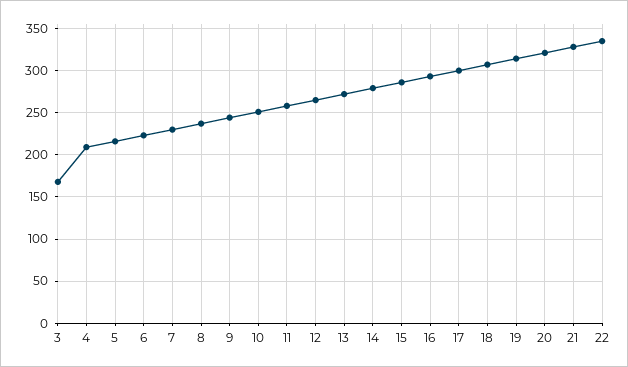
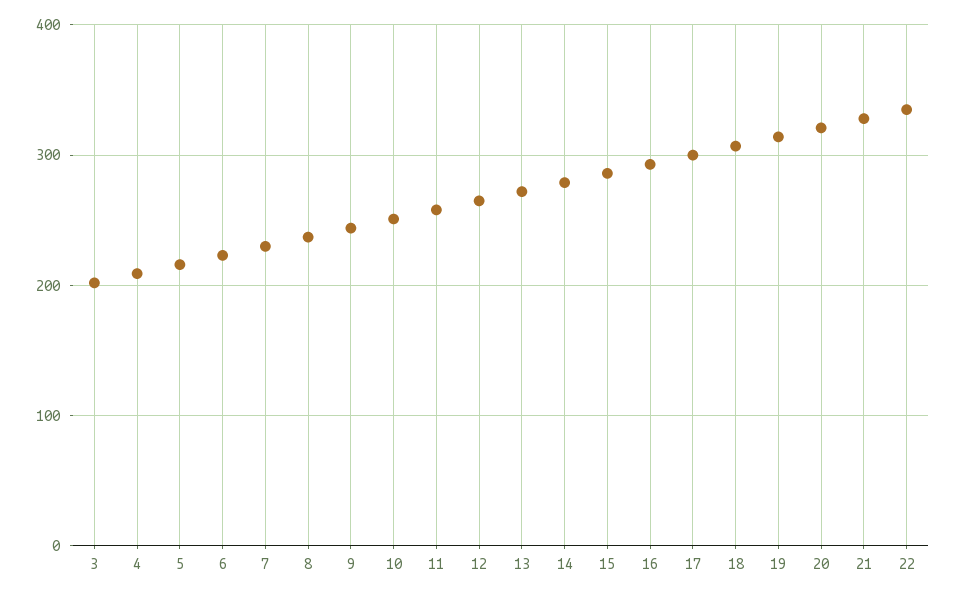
3: 170 -> 200

